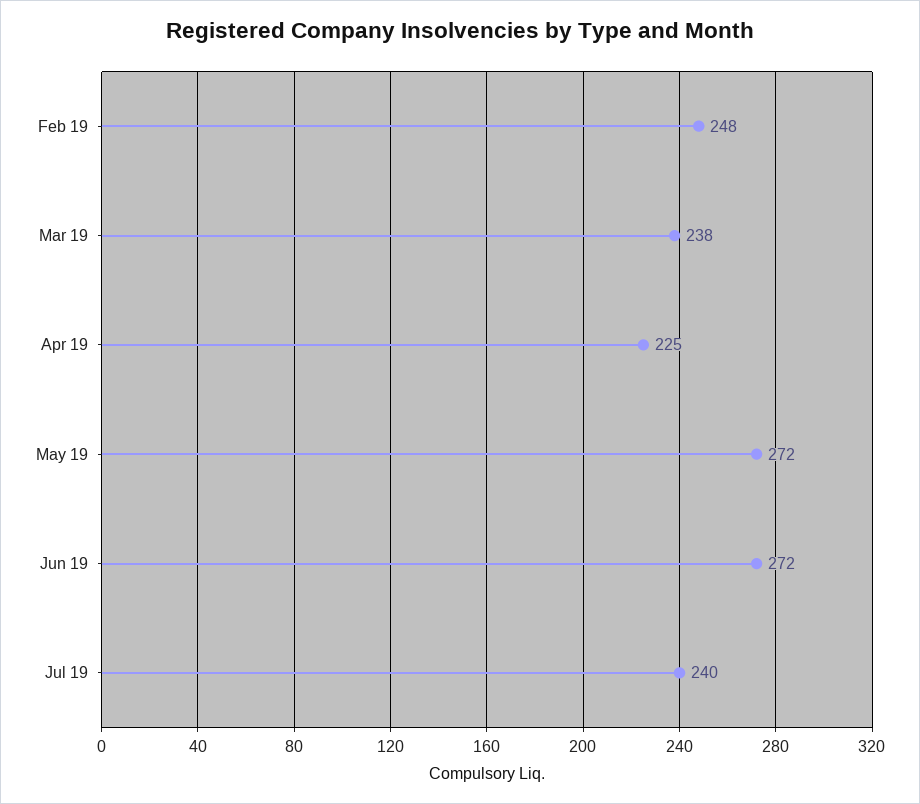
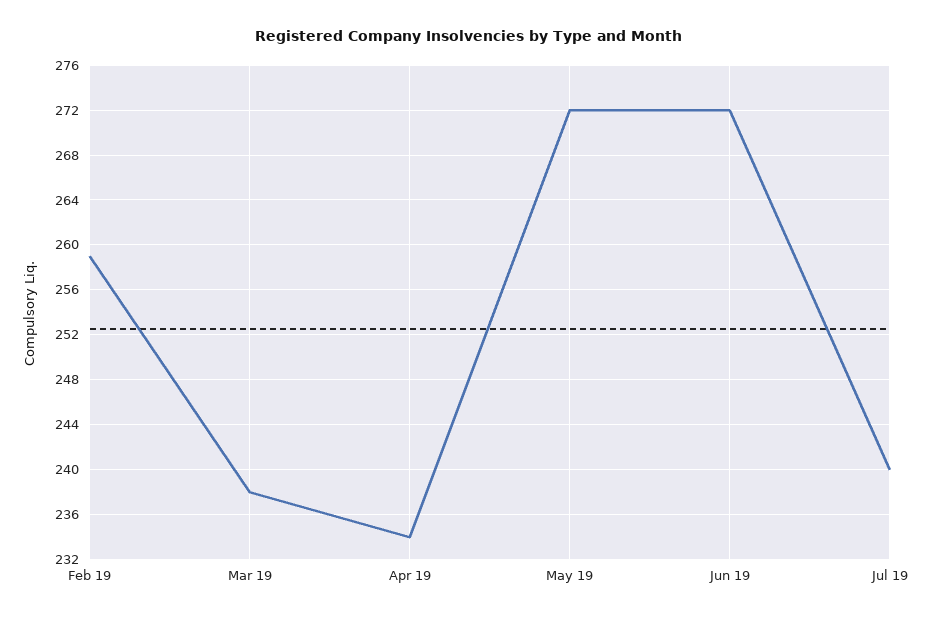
Feb 19: 248 -> 259
Apr 19: 225 -> 234

